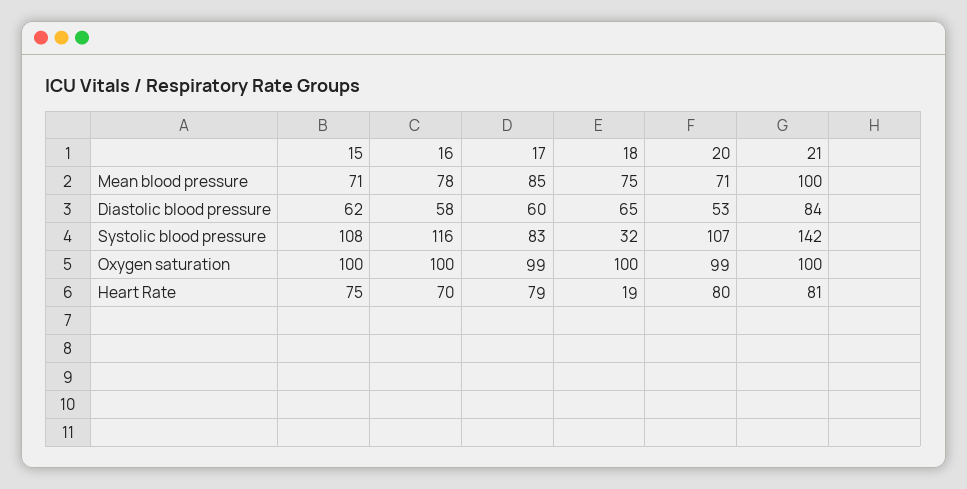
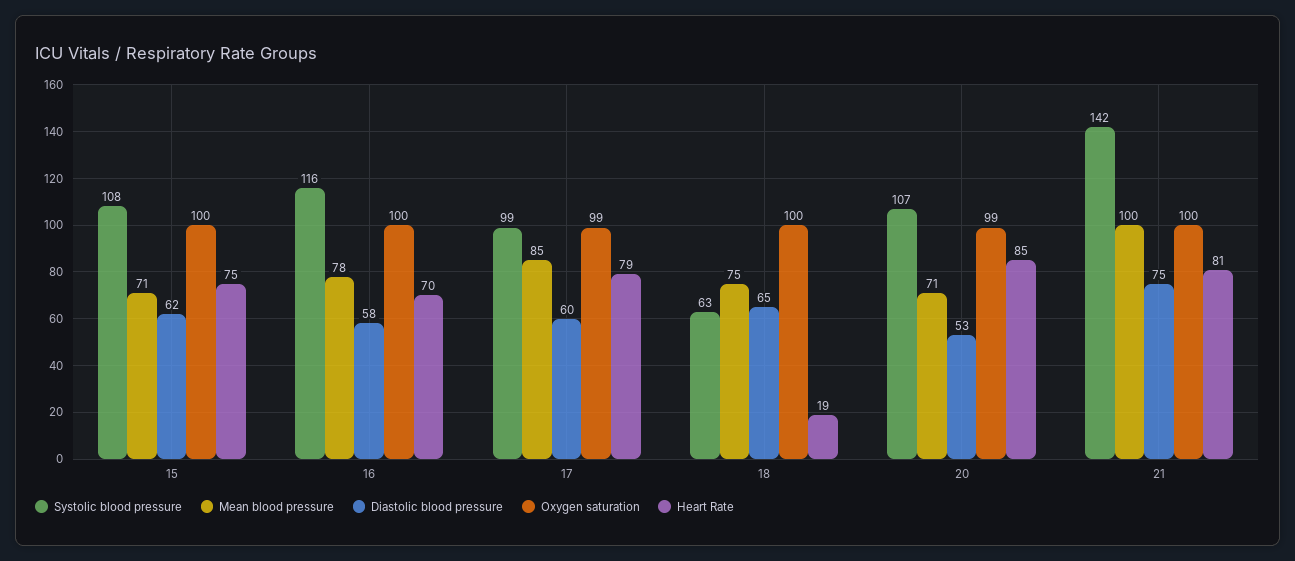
Diastolic blood pressure, 21: 84 -> 75
Systolic blood pressure, 17: 83 -> 99
Systolic blood pressure, 18: 32 -> 63
Heart Rate, 20: 80 -> 85

